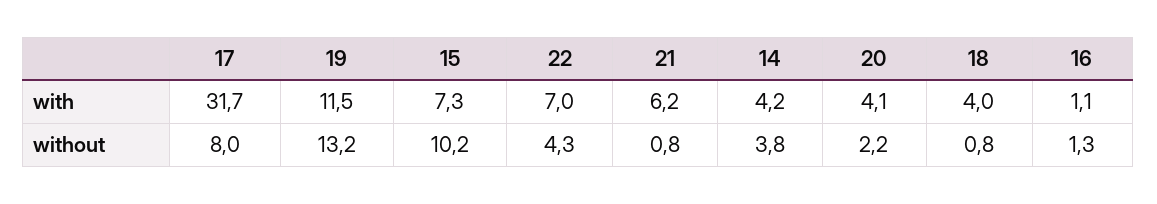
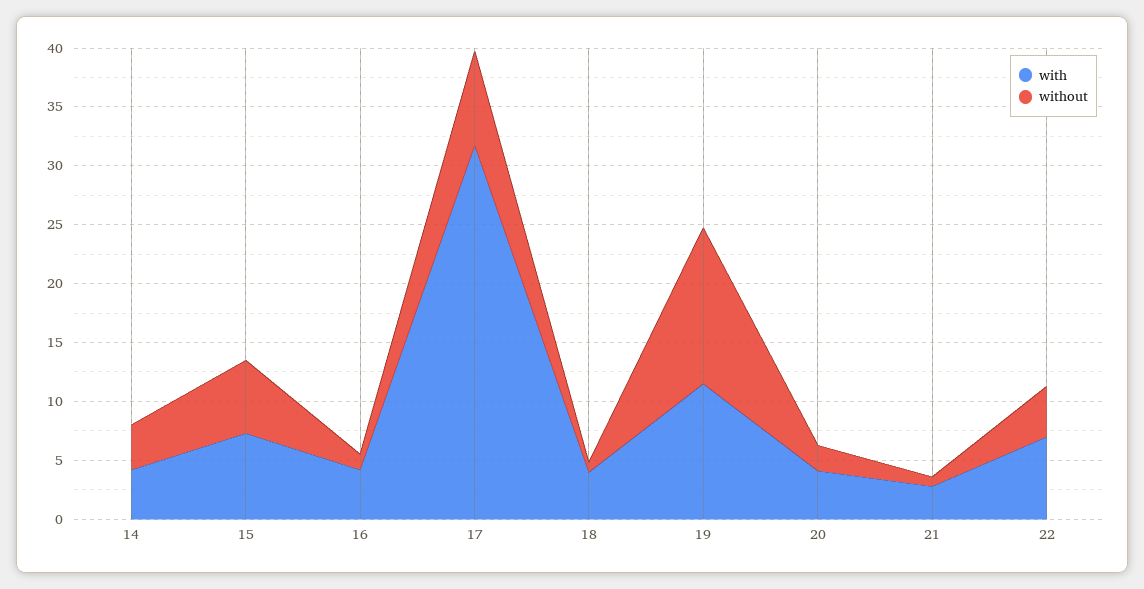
with, 21: 6.2 -> 3
with, 16: 1.1 -> 4
without, 15: 10.2 -> 6

